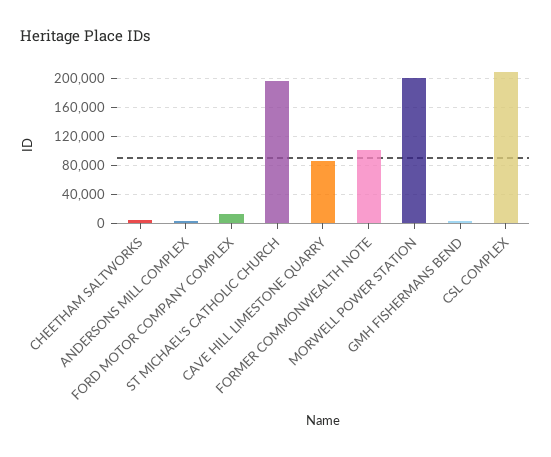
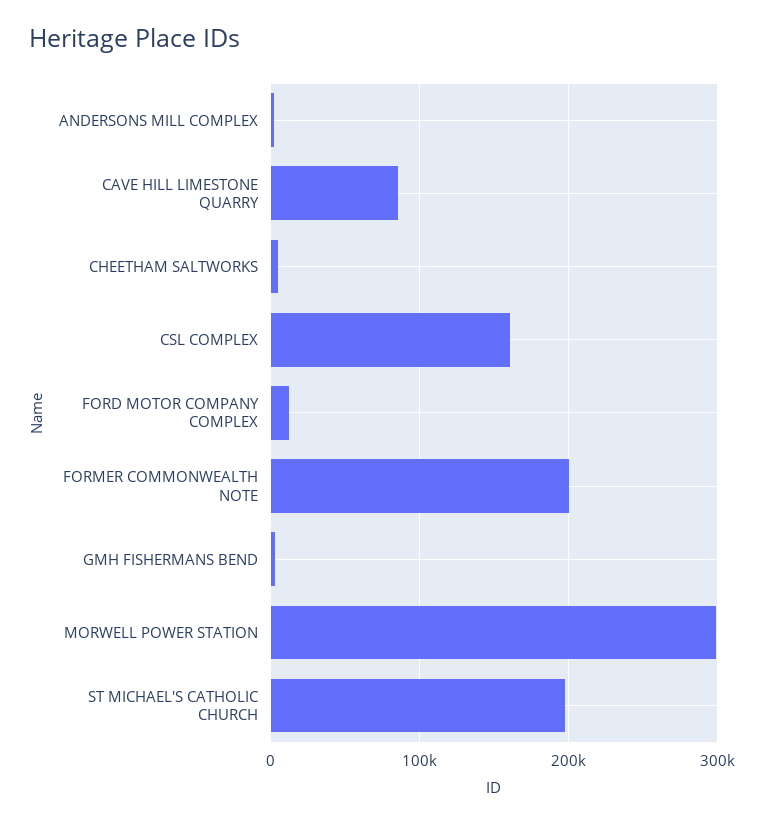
FORMER COMMONWEALTH NOTE: 100000 -> 200000
MORWELL POWER STATION: 200000 -> 300000
CSL COMPLEX: 210000 -> 160000

